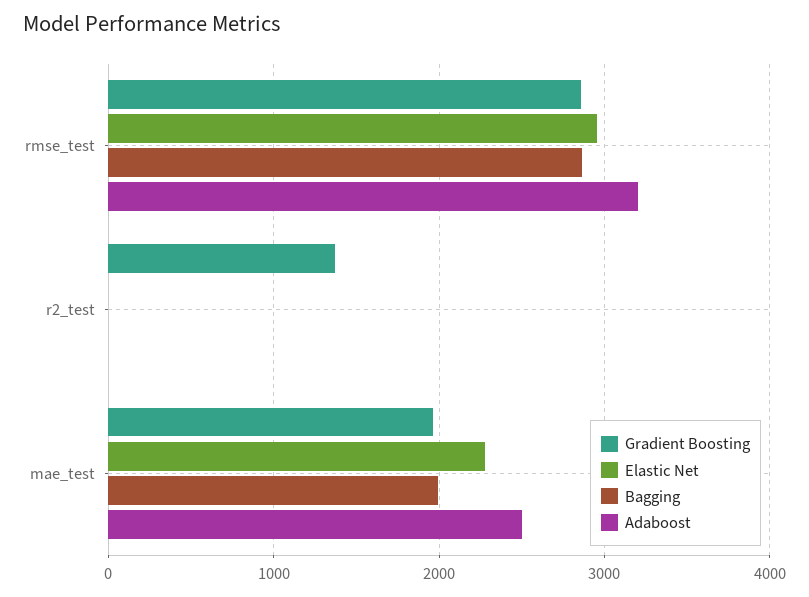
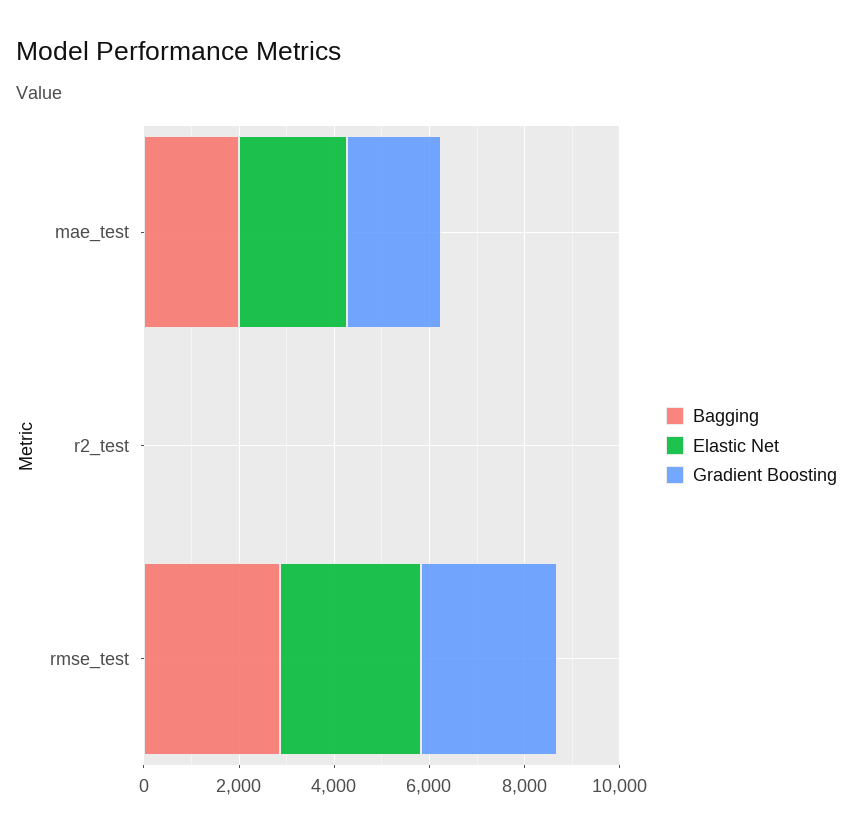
Adaboost, rmse_test: 3200 -> none
Gradient Boosting, r2_test: 1400 -> 0
Adaboost, r2_test: 0 -> none
Adaboost, mae_test: 2500 -> none

